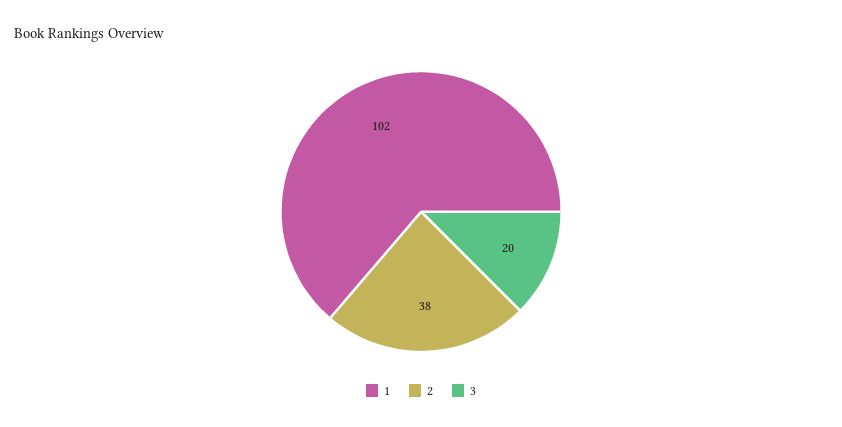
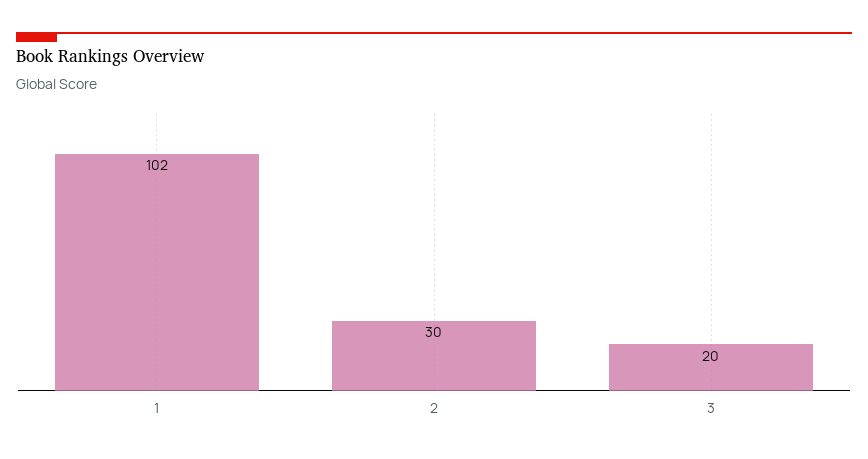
2: 38 -> 30

